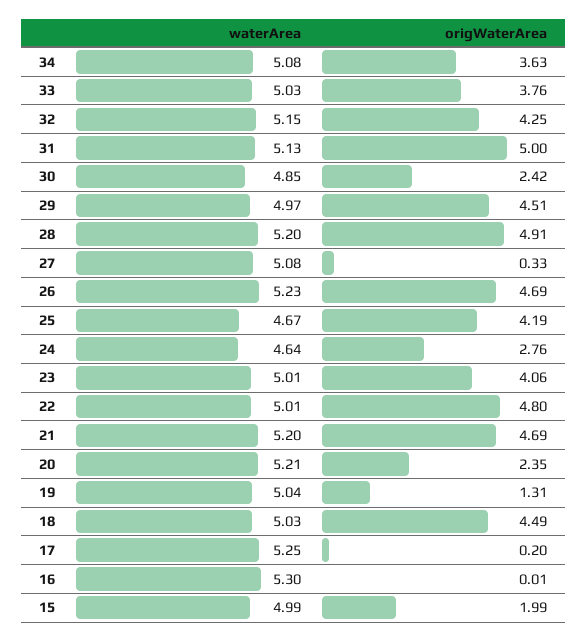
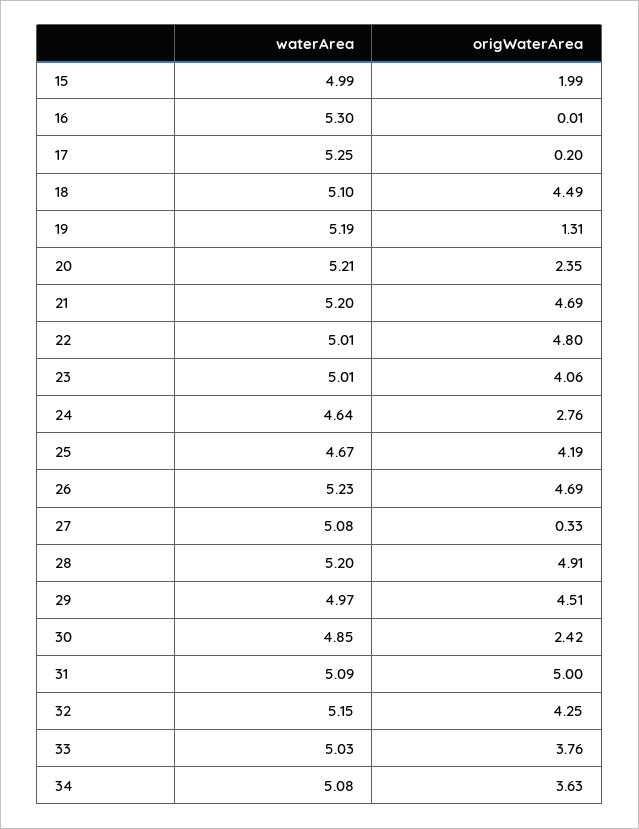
waterArea, 31: 5.13 -> 5.09
waterArea, 19: 5.04 -> 5.19
waterArea, 18: 5.03 -> 5.1

